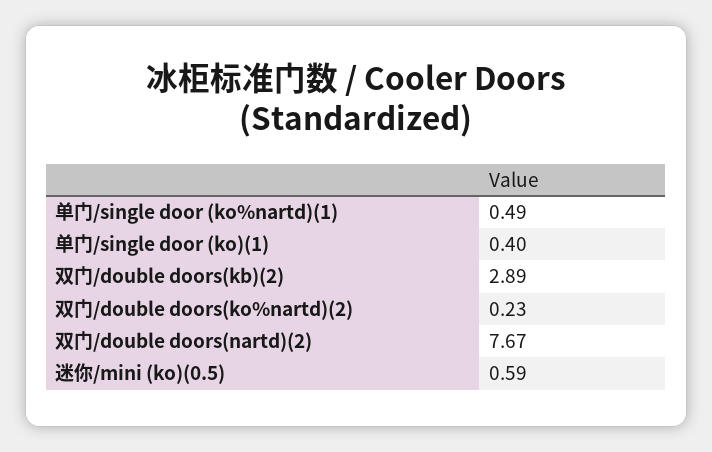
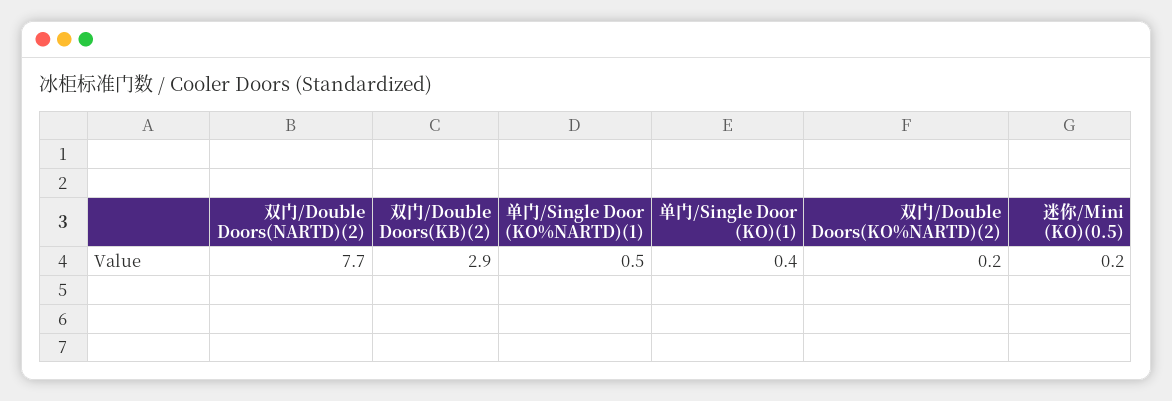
迷你/mini (ko)(0.5): 0.59 -> 0.2

